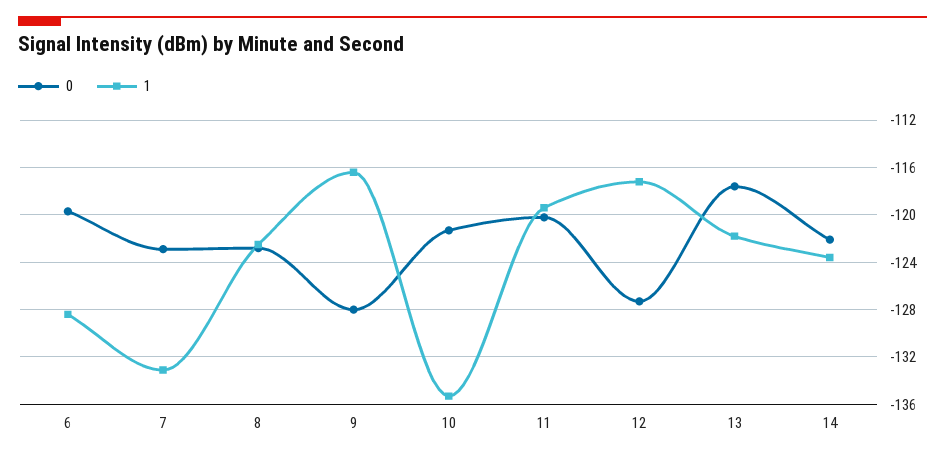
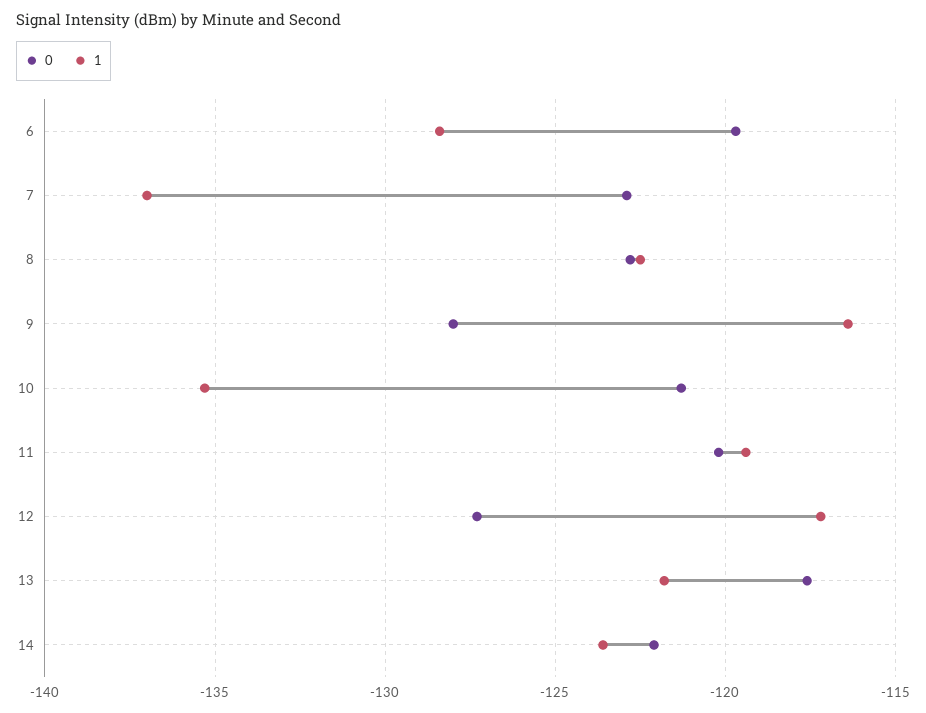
1, 7: -133 -> -137

